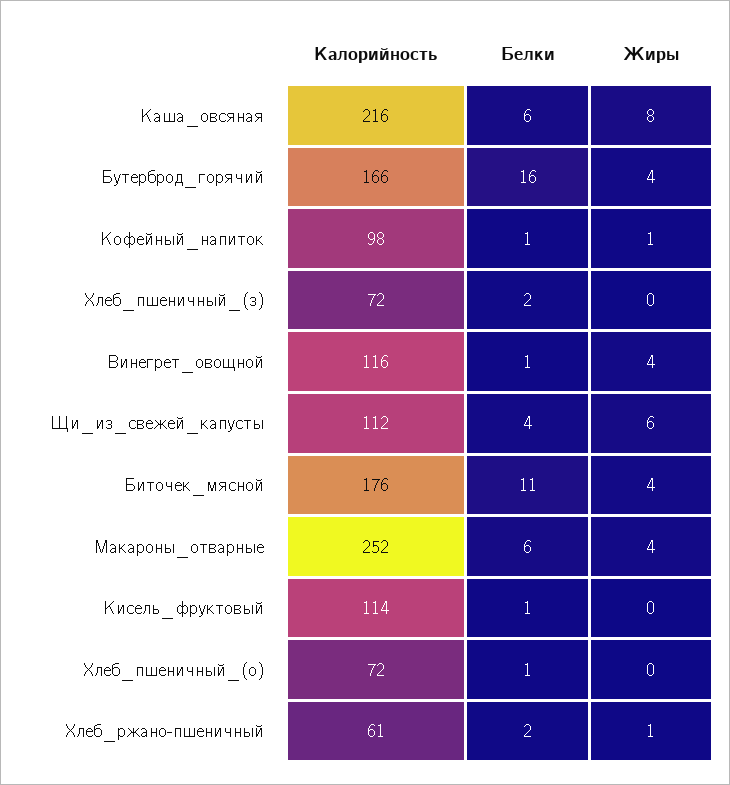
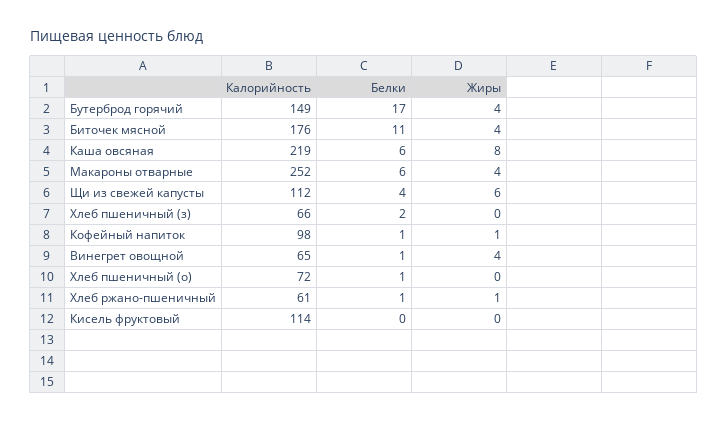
Калорийность, Каша_овсяная: 216 -> 219
Калорийность, Бутерброд_горячий: 166 -> 149
Белки, Бутерброд_горячий: 16 -> 17
Калорийность, Хлеб_пшеничный_(з): 72 -> 66
Калорийность, Винегрет_овощной: 116 -> 65
Белки, Кисель_фруктовый: 1 -> 0
Белки, Хлеб_ржано-пшеничный: 2 -> 1

